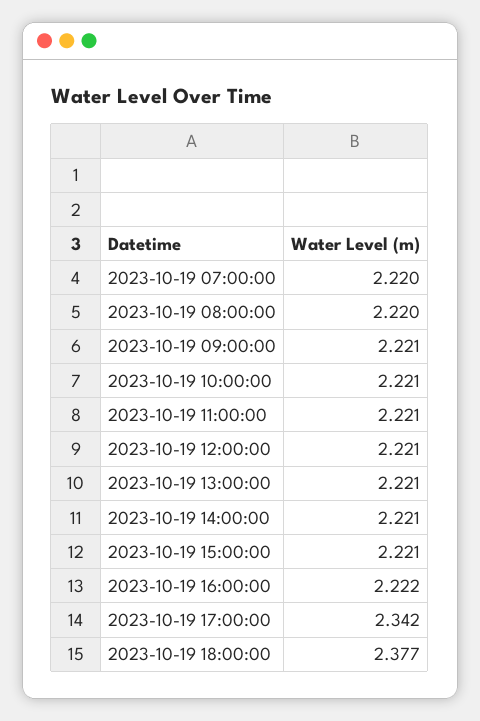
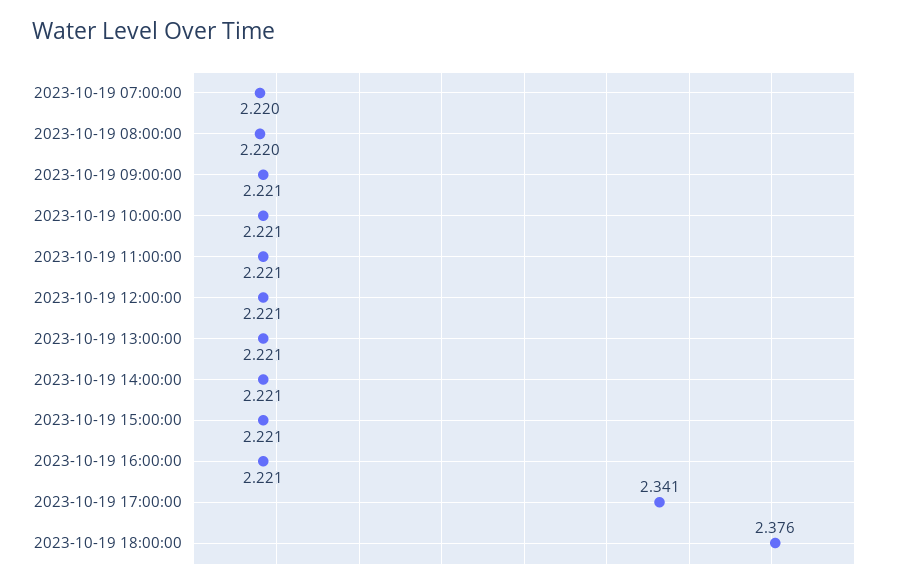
2023-10-19 16:00:00: 2.222 -> 2.221
2023-10-19 17:00:00: 2.342 -> 2.341
2023-10-19 18:00:00: 2.377 -> 2.376

